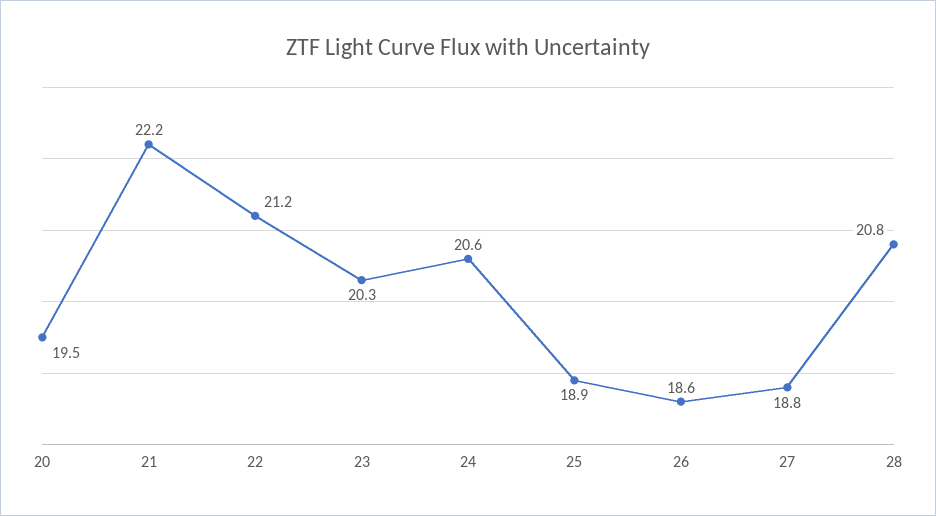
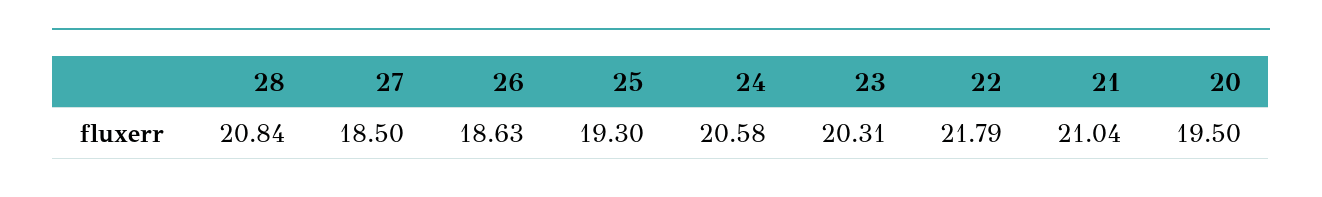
21: 22.2 -> 21.04
22: 21.2 -> 21.79
25: 18.9 -> 19.3
27: 18.8 -> 18.5

